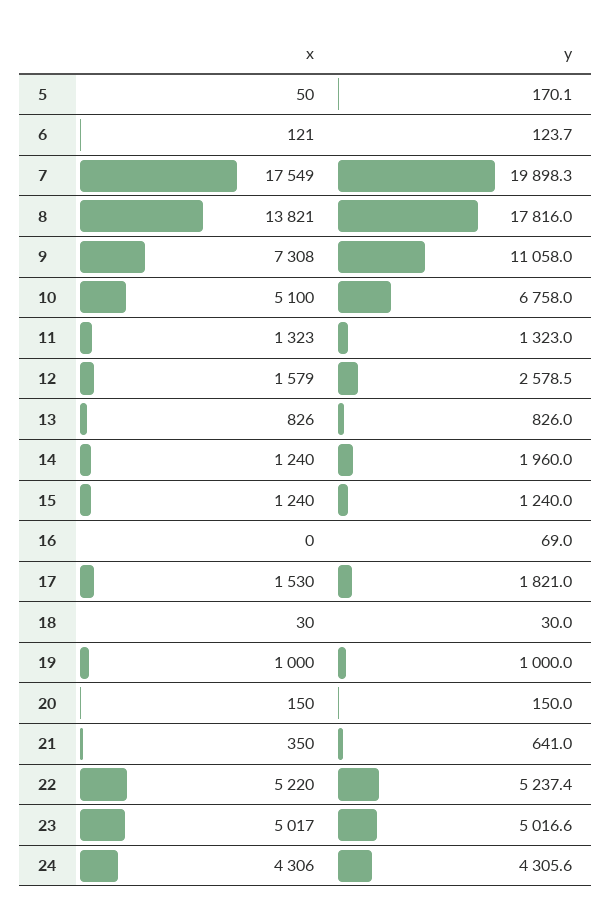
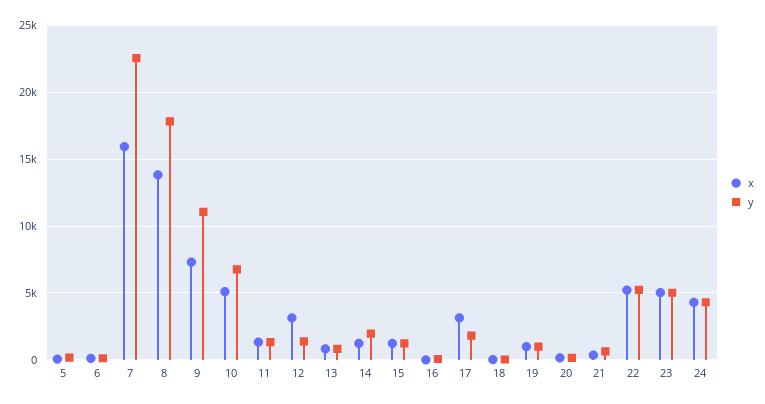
x, 7: 17549 -> 16000
y, 7: 19898.3 -> 22500
x, 12: 1579 -> 3000
y, 12: 2578.5 -> 1500
x, 17: 1530 -> 3000

